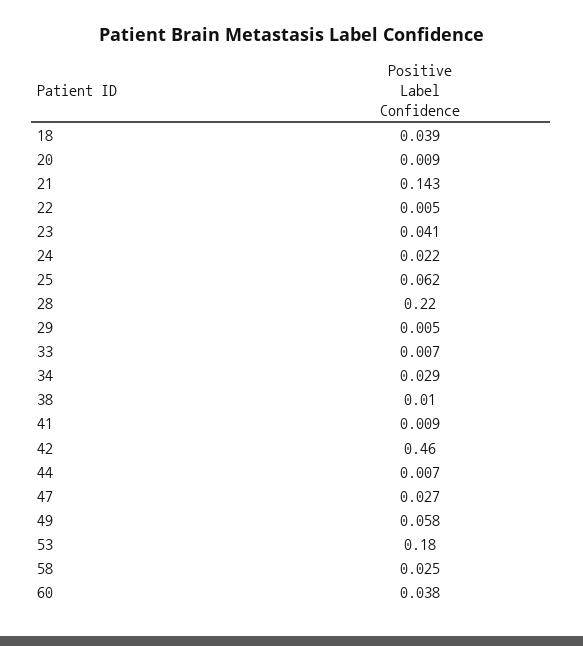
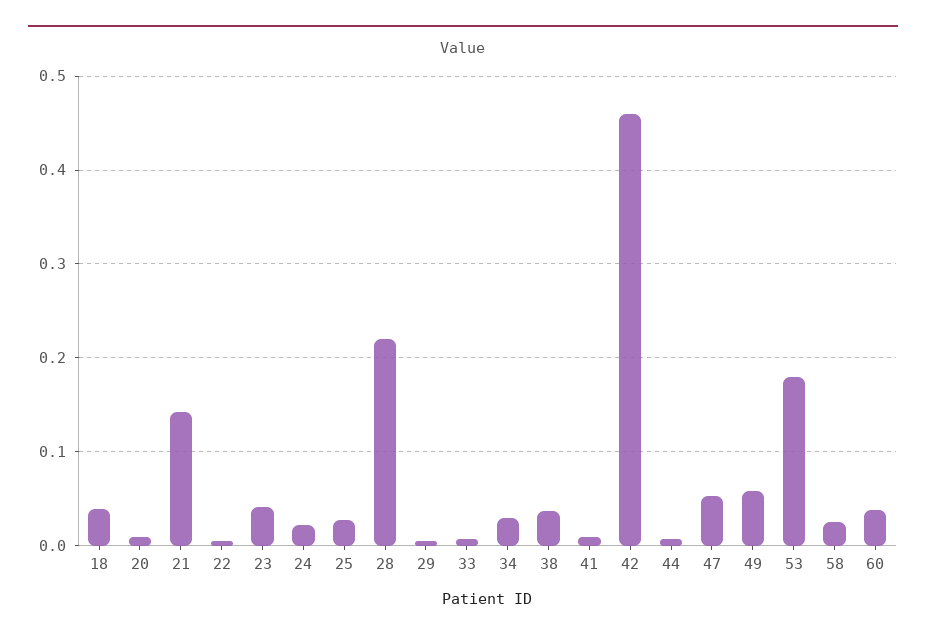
25: 0.062 -> 0.03
38: 0.01 -> 0.04
47: 0.027 -> 0.05

